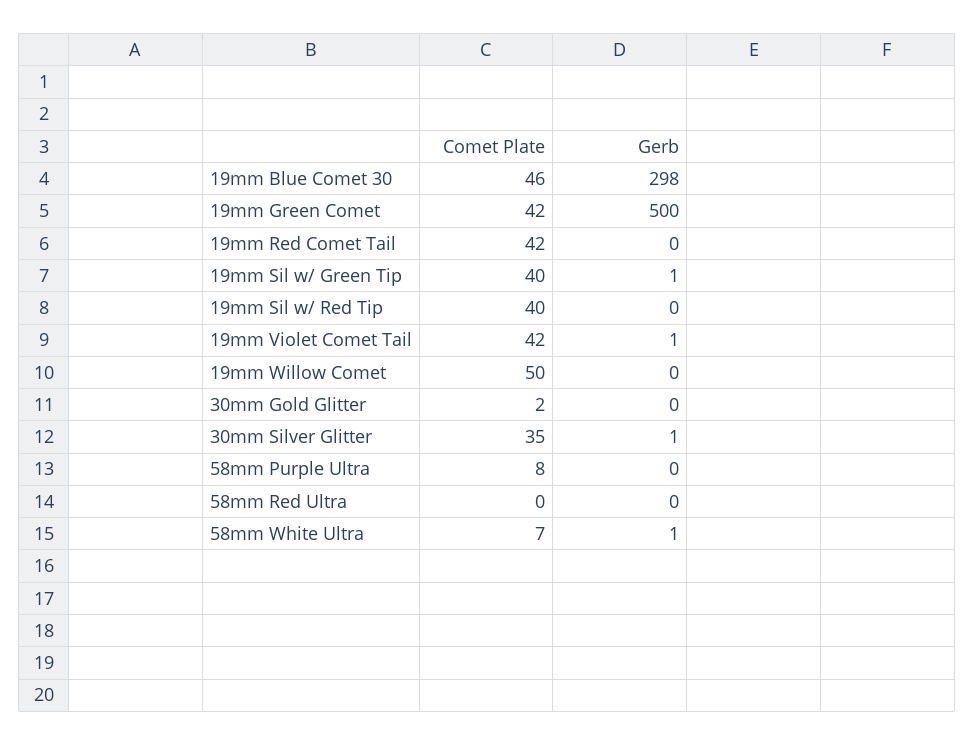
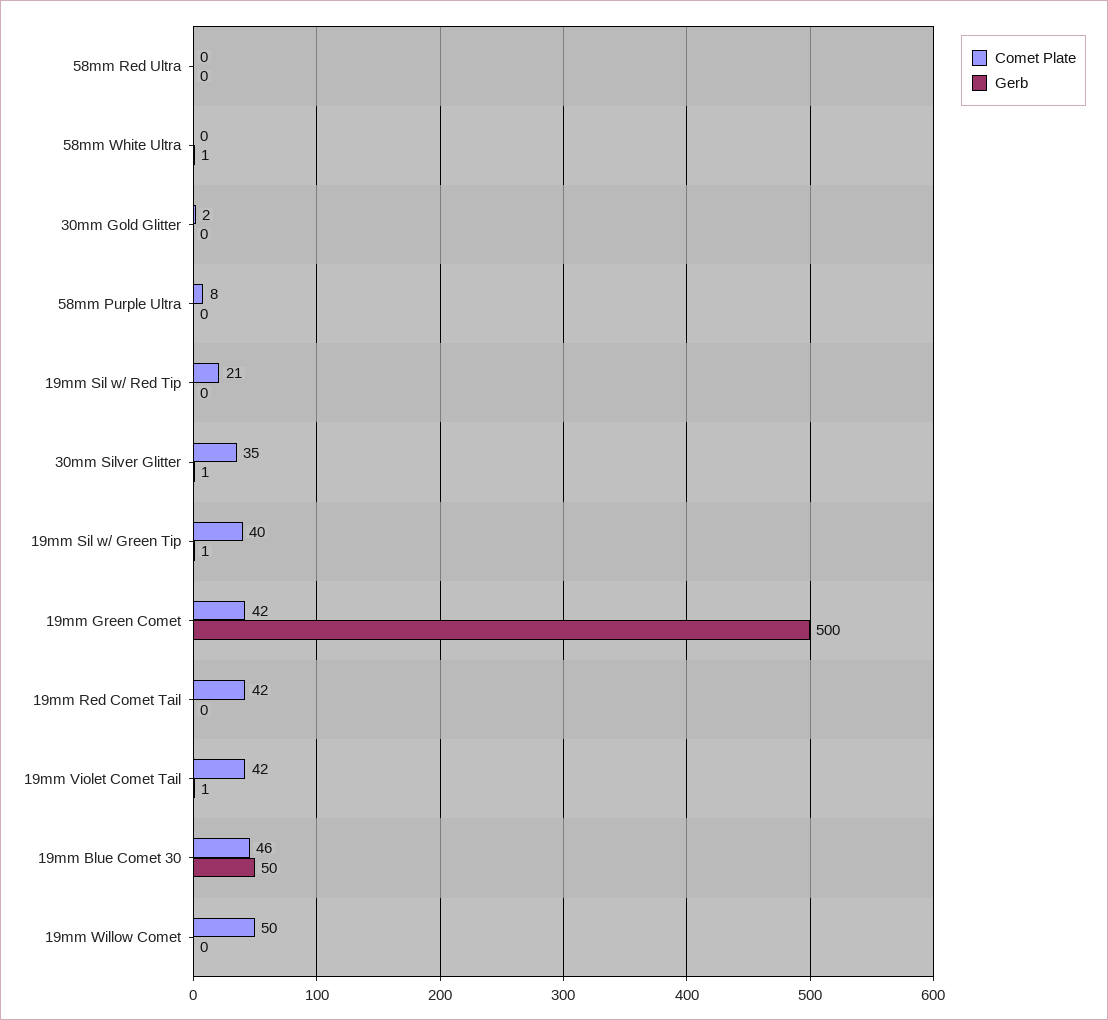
Gerb, 19mm Blue Comet 30: 298 -> 50
Comet Plate, 19mm Sil w/ Red Tip: 40 -> 21
Comet Plate, 58mm White Ultra: 7 -> 0

